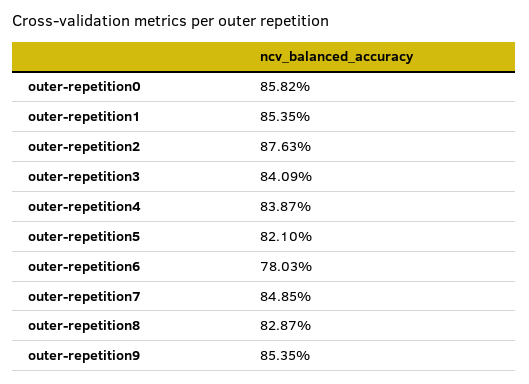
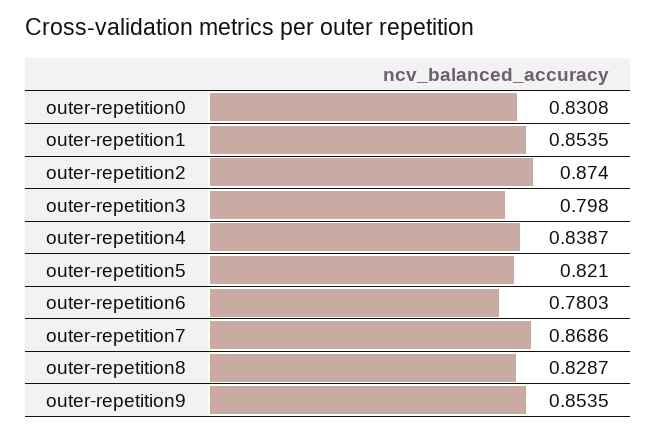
outer-repetition0: 0.8582 -> 0.8308
outer-repetition2: 0.8763 -> 0.874
outer-repetition3: 0.8409 -> 0.798
outer-repetition7: 0.8485 -> 0.8686

